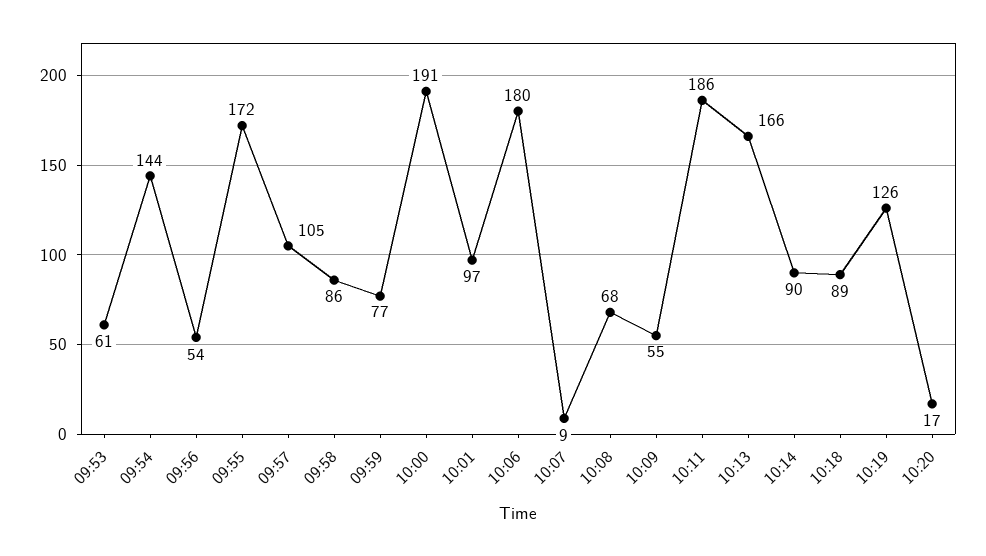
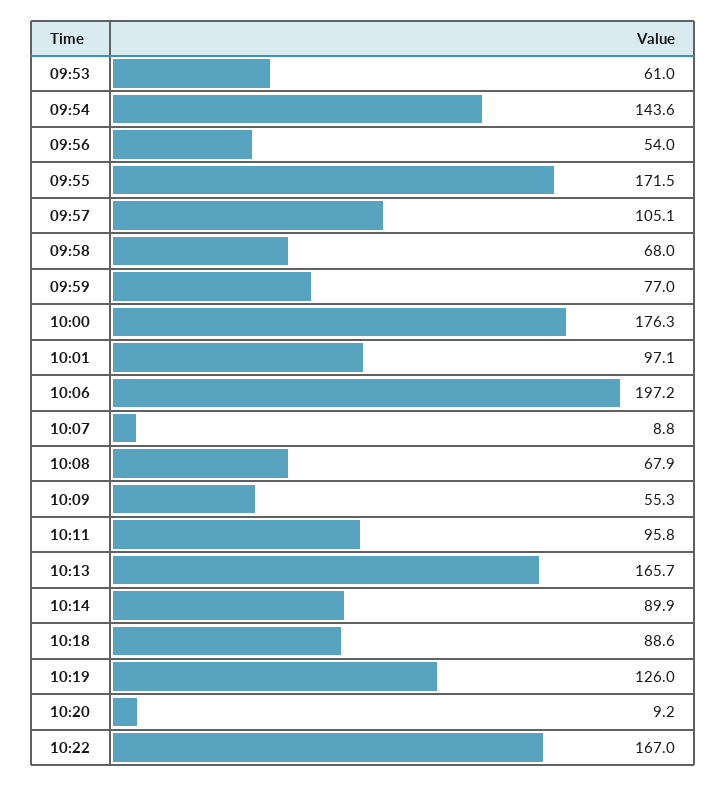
09:58: 86 -> 68
10:00: 191 -> 176.3
10:06: 180 -> 197.2
10:11: 186 -> 95.8
10:20: 17 -> 9.2
10:22: none -> 167

